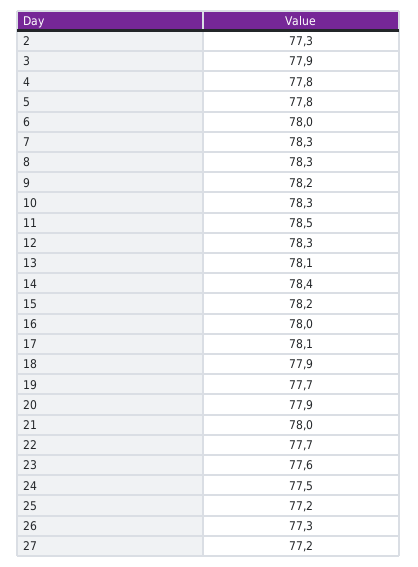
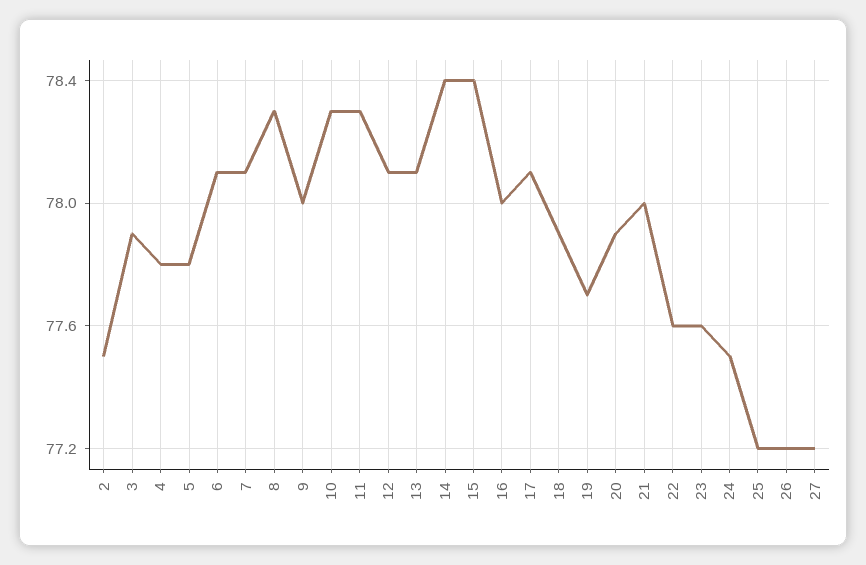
2: 77.3 -> 77.5
6: 78 -> 78.1
7: 78.3 -> 78.1
9: 78.2 -> 78
11: 78.5 -> 78.3
12: 78.3 -> 78.1
15: 78.2 -> 78.4
22: 77.7 -> 77.6
26: 77.3 -> 77.2

